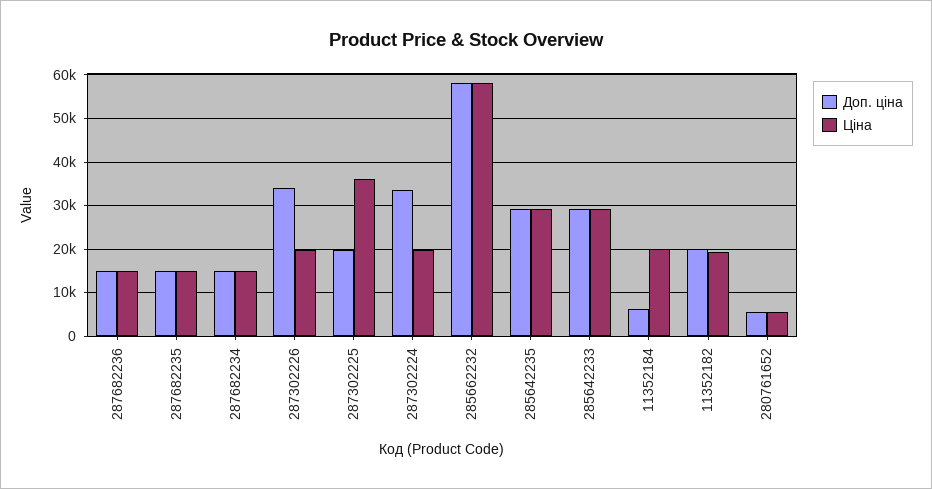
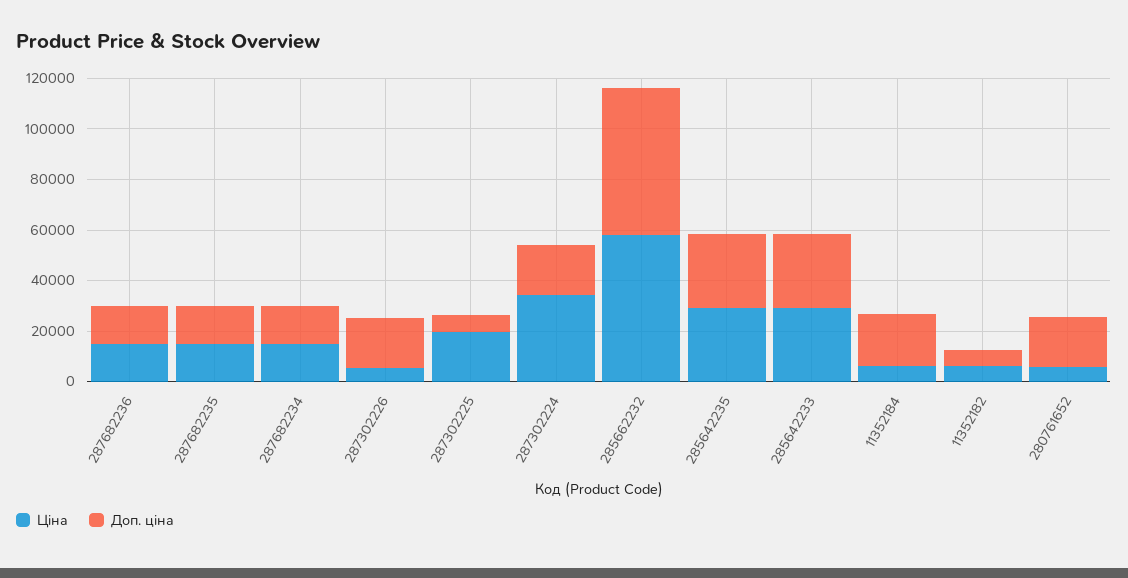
Доп. ціна, 287302226: 34000 -> 20000
Ціна, 287302226: 20000 -> 5000
Доп. ціна, 287302225: 20000 -> 5000
Ціна, 287302225: 36000 -> 20000
Доп. ціна, 287302224: 34000 -> 20000
Ціна, 287302224: 20000 -> 35000
Доп. ціна, 11352184: 6000 -> 20000
Ціна, 11352184: 20000 -> 5000
Доп. ціна, 11352182: 20000 -> 5000
Ціна, 11352182: 20000 -> 5000
Доп. ціна, 280761652: 6000 -> 20000

